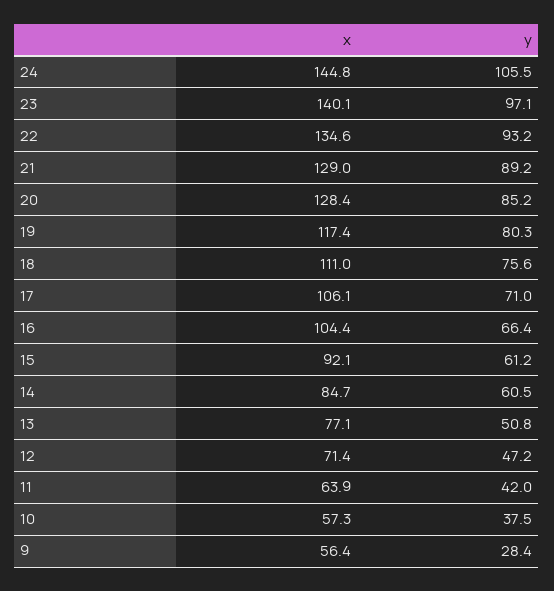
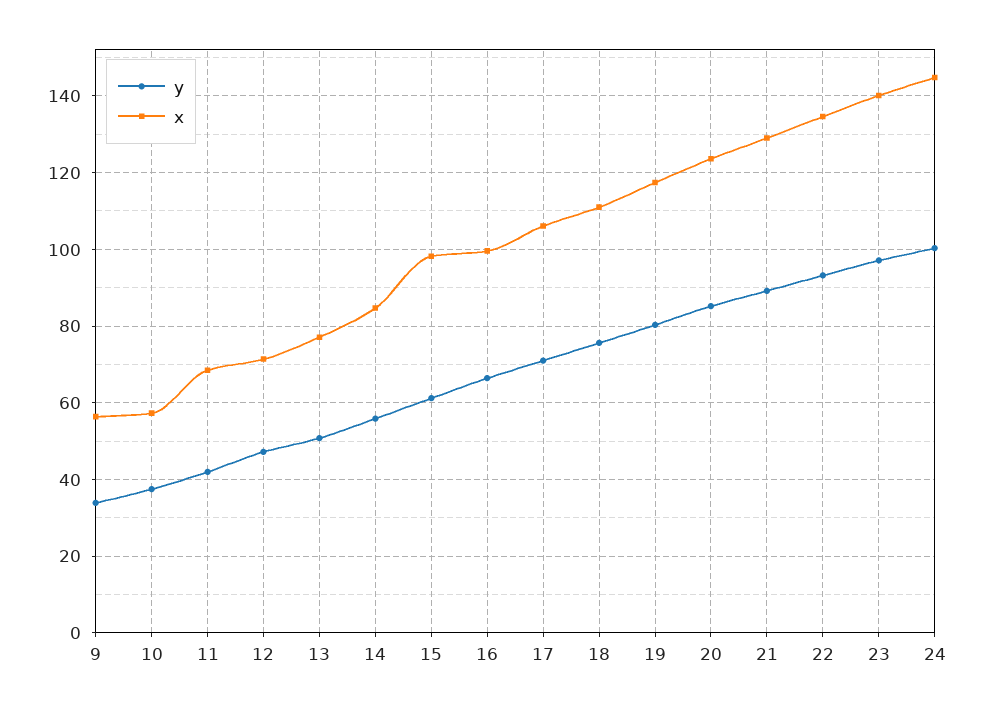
y, 24: 105.5 -> 100
x, 20: 128.4 -> 124
x, 16: 104.4 -> 100
x, 15: 92.1 -> 98
y, 14: 60.5 -> 56
x, 11: 63.9 -> 68
y, 9: 28.4 -> 34

